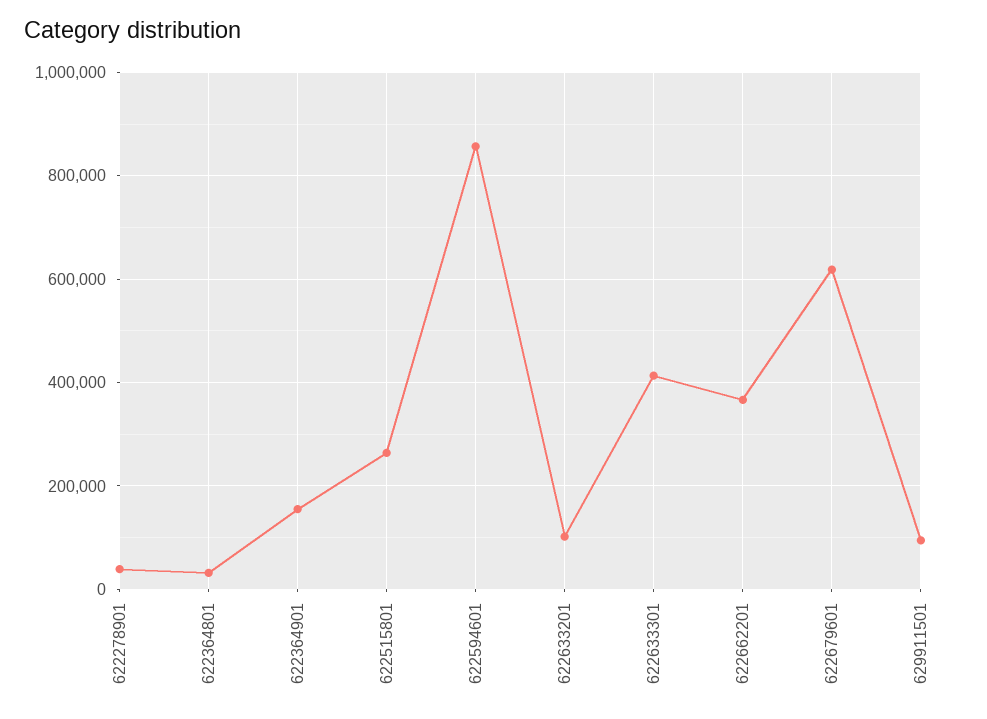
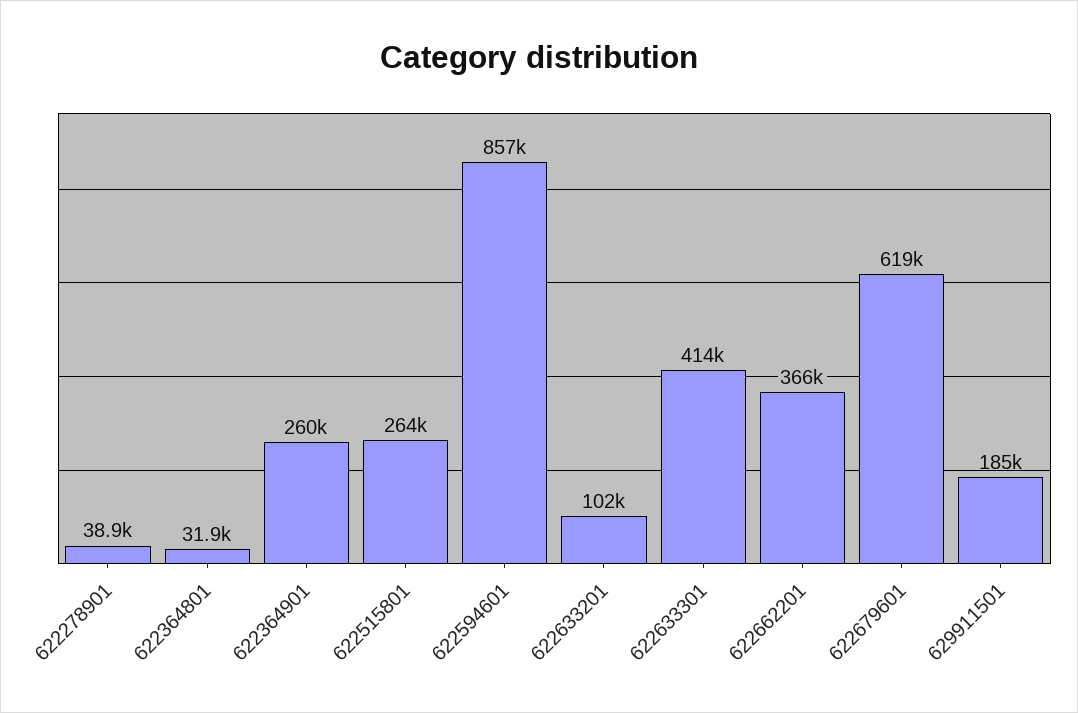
622364901: 160000 -> 260000
629911501: 100000 -> 185000

